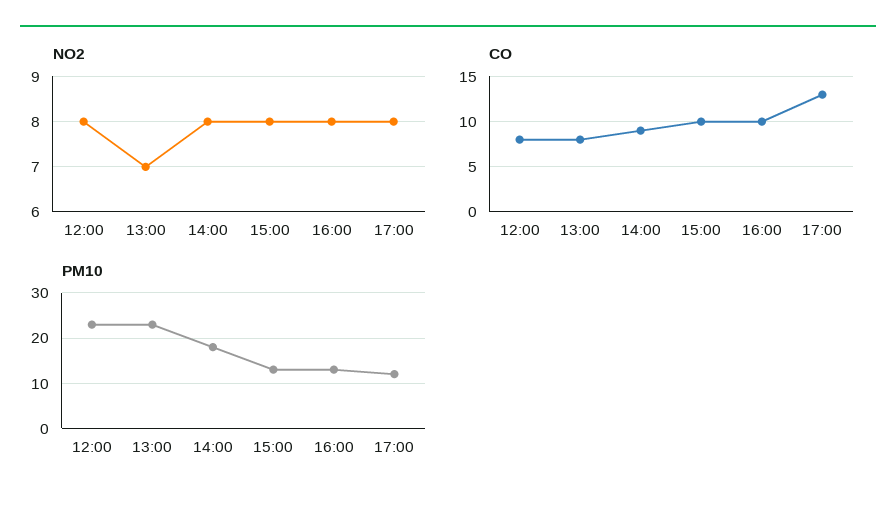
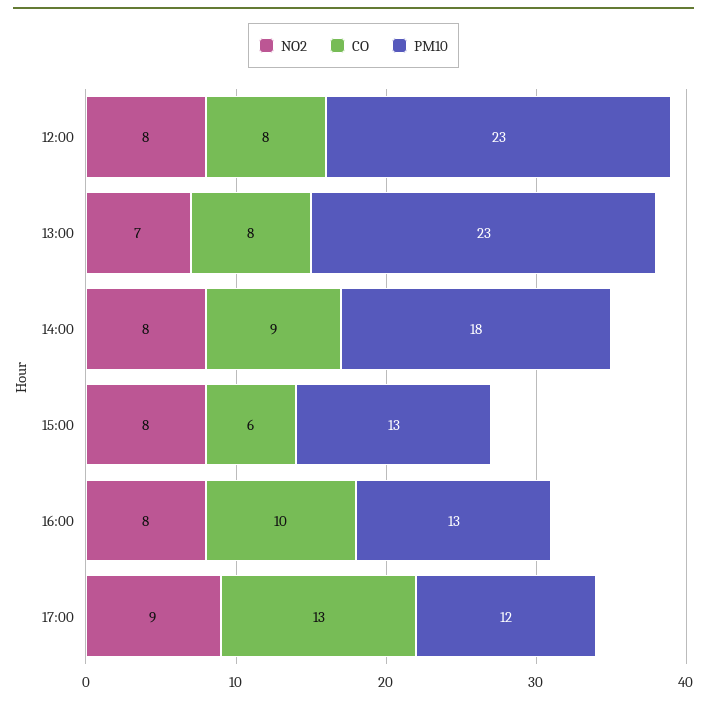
NO2, 17:00: 8 -> 9
CO, 15:00: 10 -> 6

